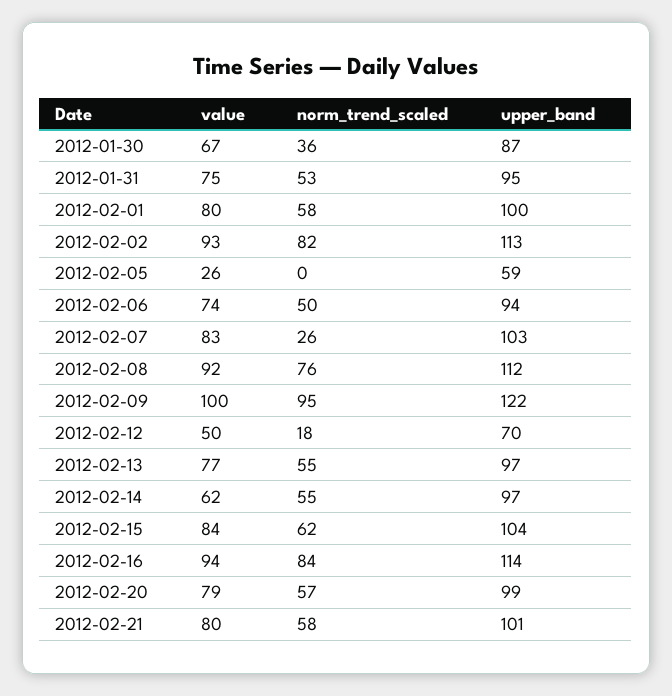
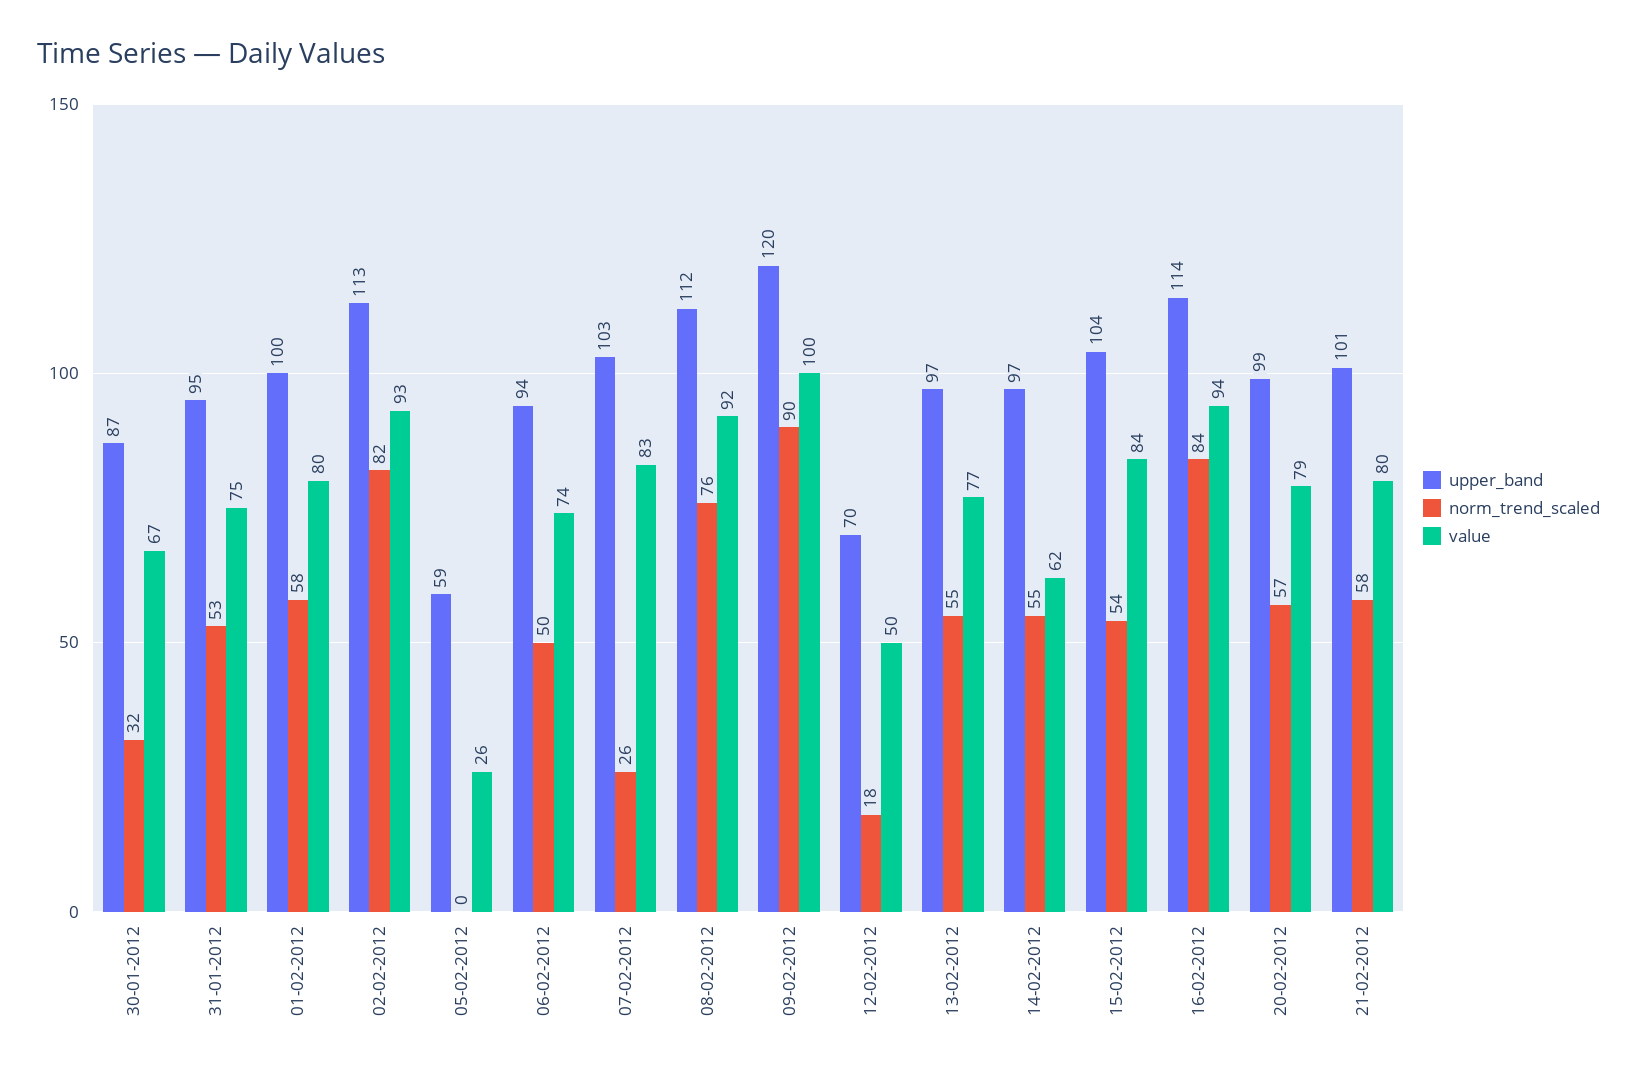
norm_trend_scaled, 2012-01-30: 36 -> 32
norm_trend_scaled, 2012-02-09: 95 -> 90
upper_band, 2012-02-09: 122 -> 120
norm_trend_scaled, 2012-02-15: 62 -> 54

